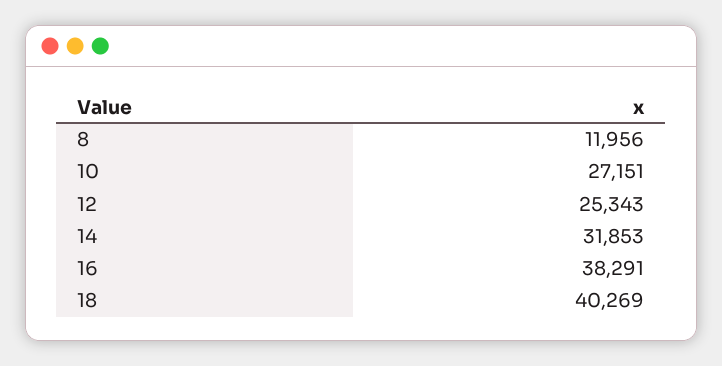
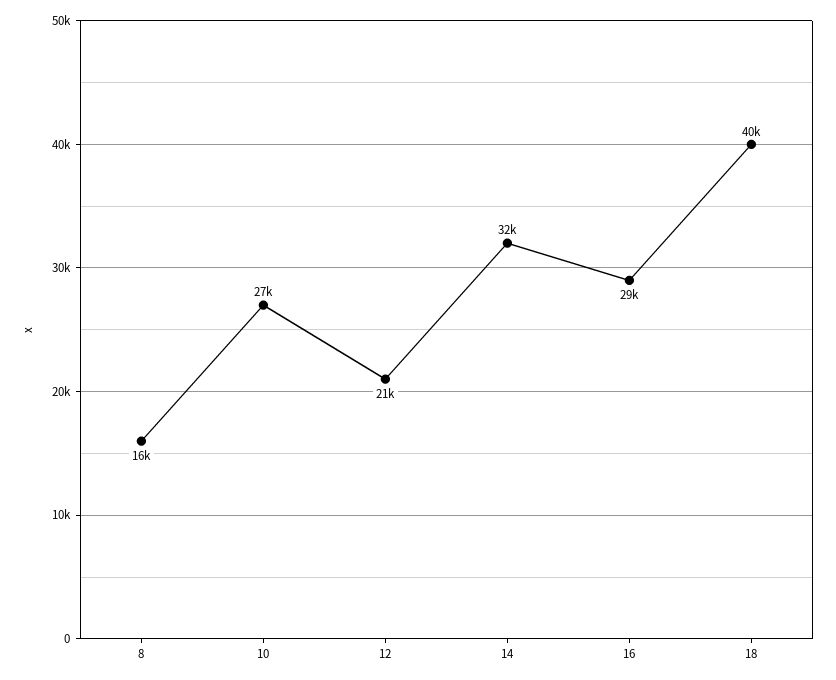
8: 11956 -> 16000
12: 25343 -> 21000
16: 38291 -> 29000

